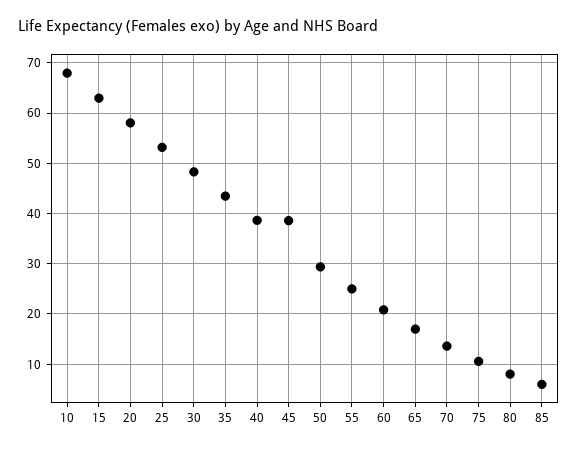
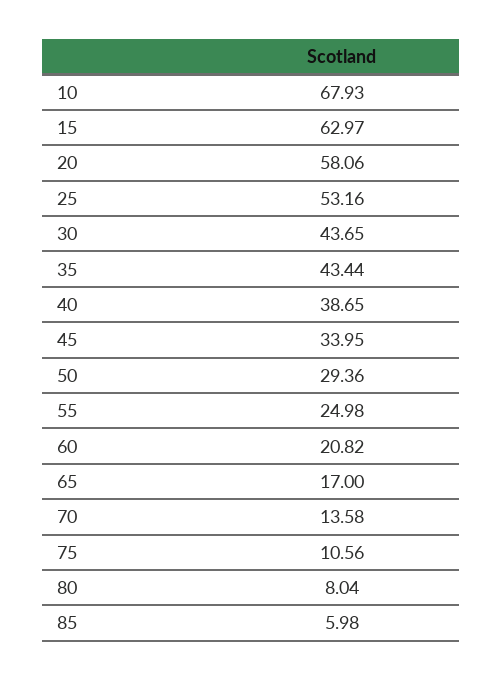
30: 48 -> 43.65
45: 38 -> 33.95

